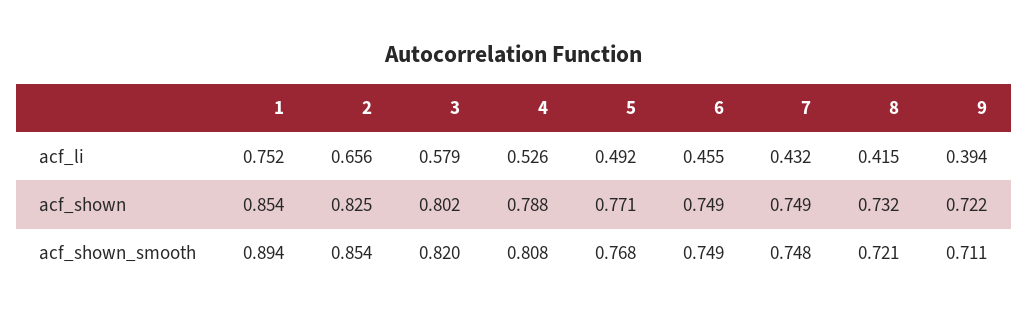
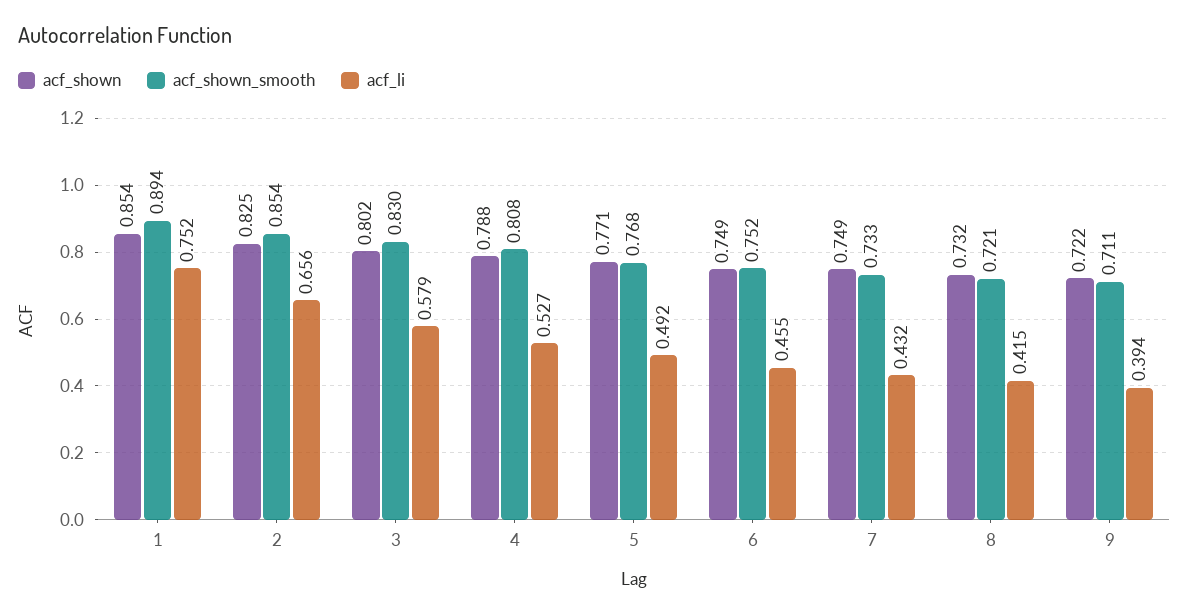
acf_li, 4: 0.526 -> 0.527
acf_shown_smooth, 3: 0.82 -> 0.83
acf_shown_smooth, 6: 0.749 -> 0.752
acf_shown_smooth, 7: 0.748 -> 0.733

